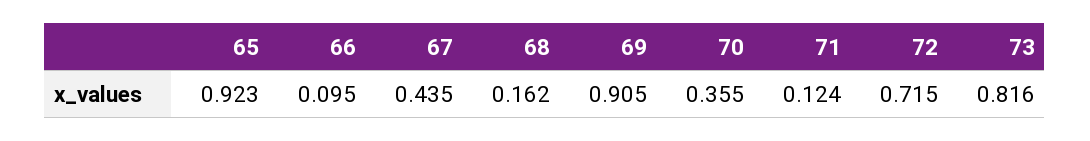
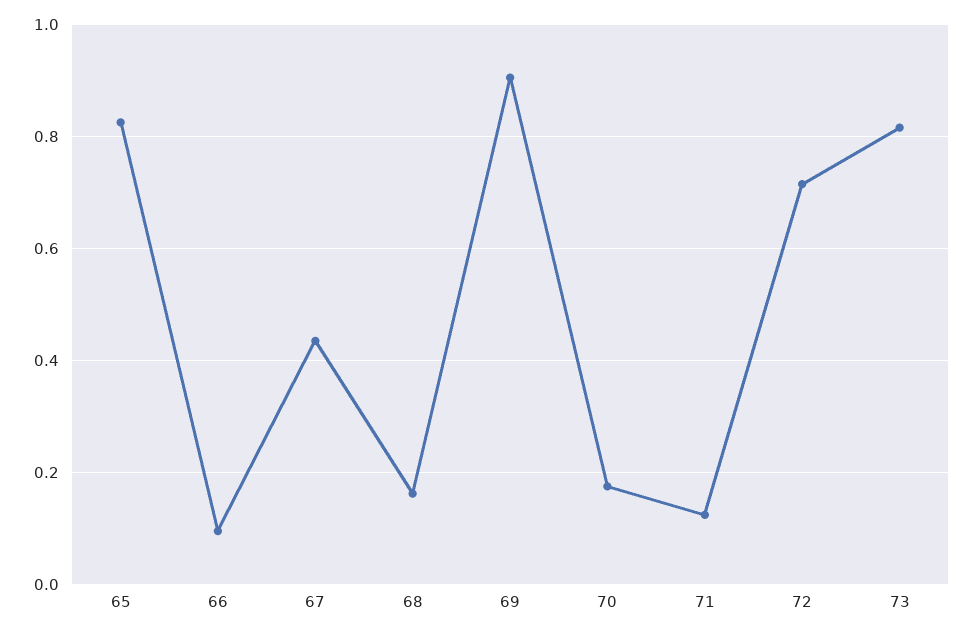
65: 0.923 -> 0.82
70: 0.355 -> 0.18

